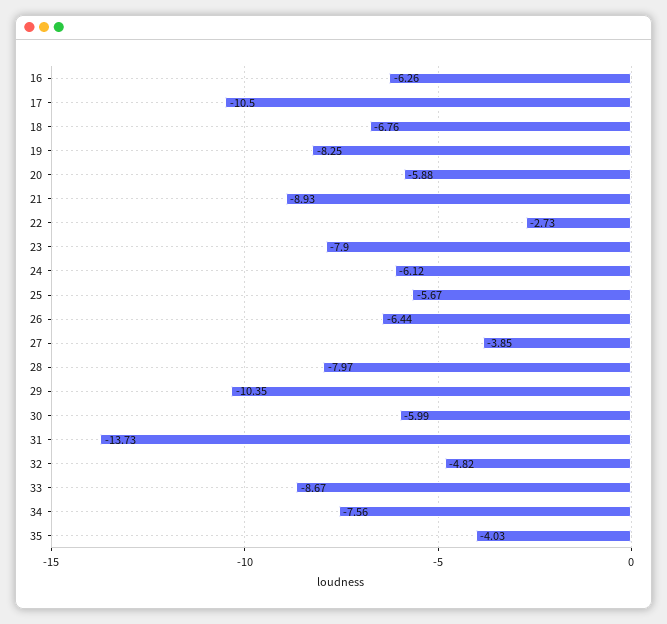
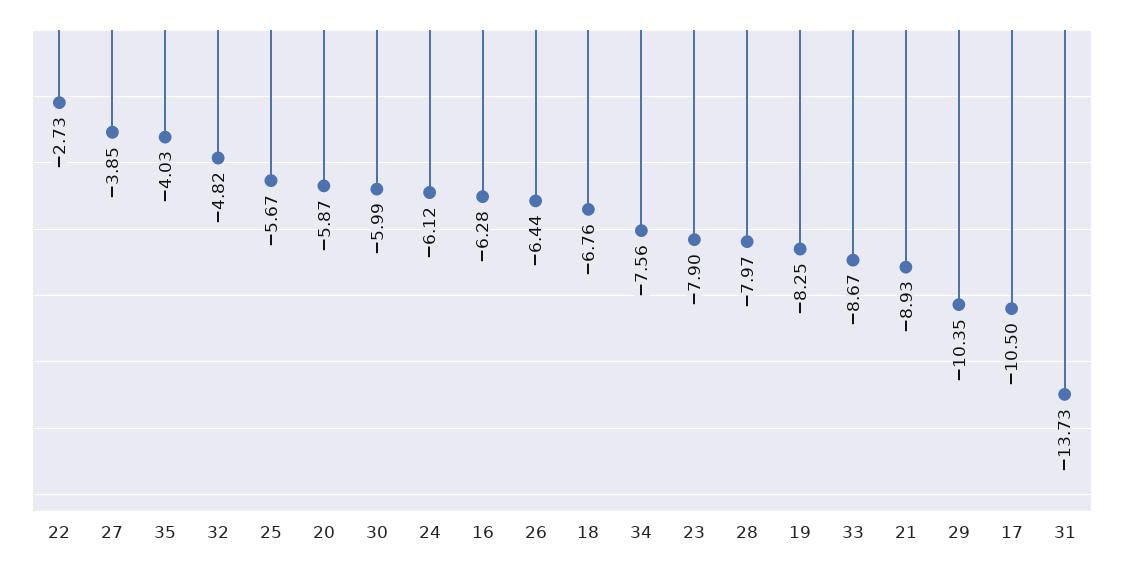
16: -6.26 -> -6.28
20: -5.88 -> -5.87

